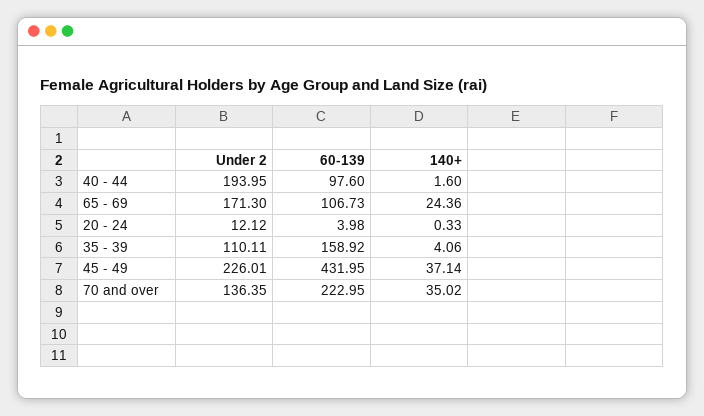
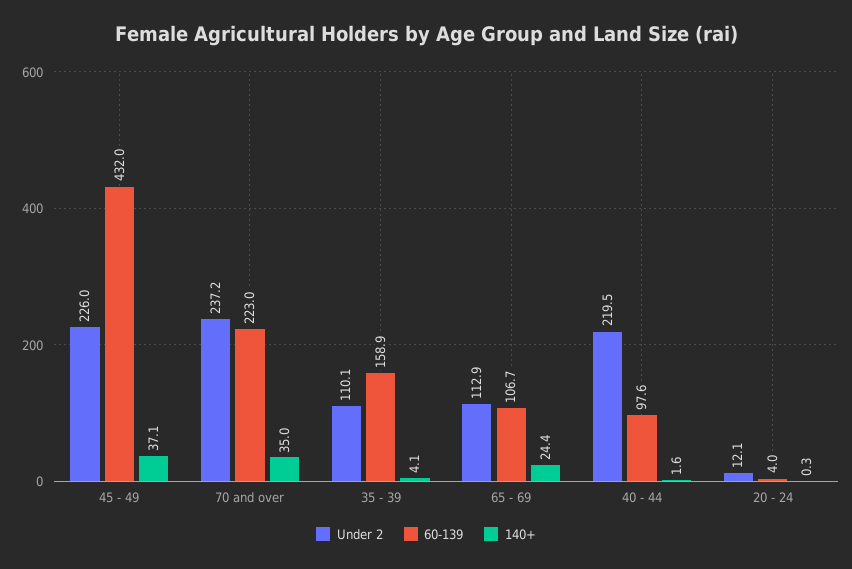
Under 2, 40 - 44: 193.95 -> 219.5
Under 2, 65 - 69: 171.3 -> 112.9
Under 2, 70 and over: 136.35 -> 237.2

